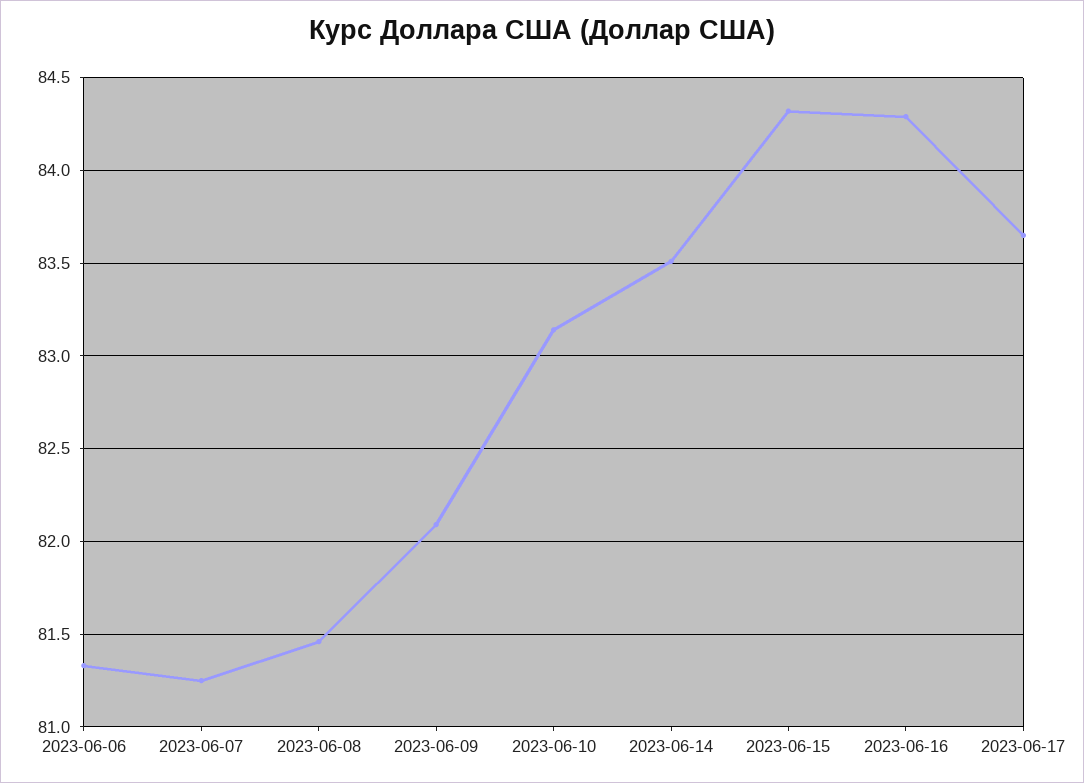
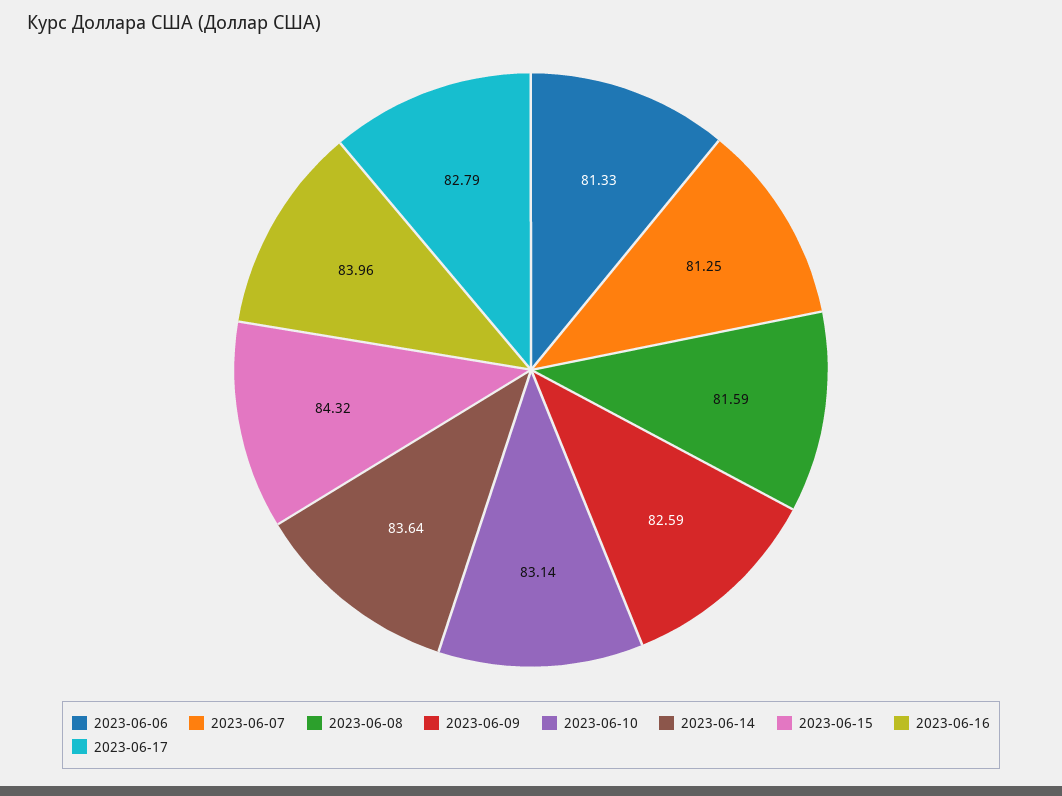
2023-06-08: 81.45 -> 81.59
2023-06-09: 82.1 -> 82.59
2023-06-14: 83.5 -> 83.64
2023-06-16: 84.3 -> 83.96
2023-06-17: 83.65 -> 82.79

